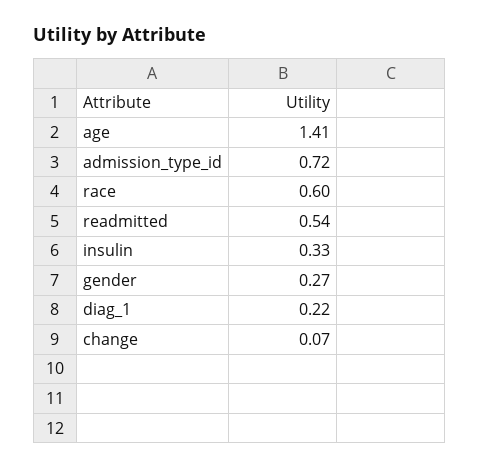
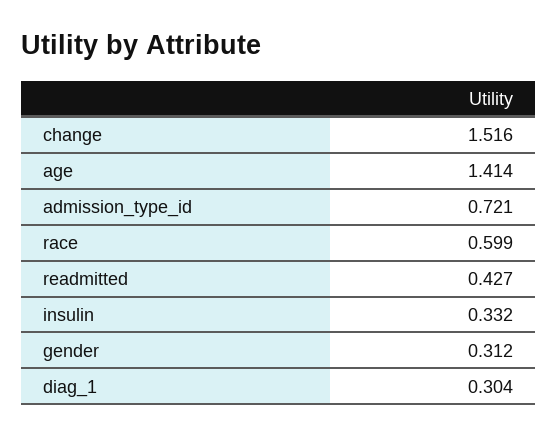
readmitted: 0.54 -> 0.427
gender: 0.27 -> 0.312
diag_1: 0.22 -> 0.304
change: 0.07 -> 1.516

